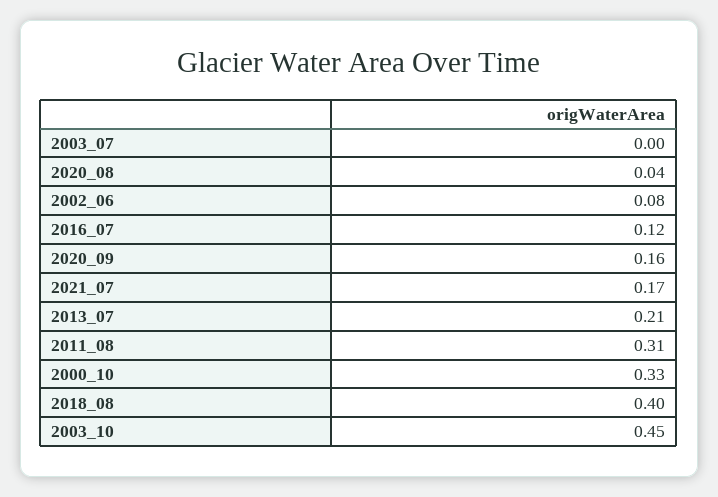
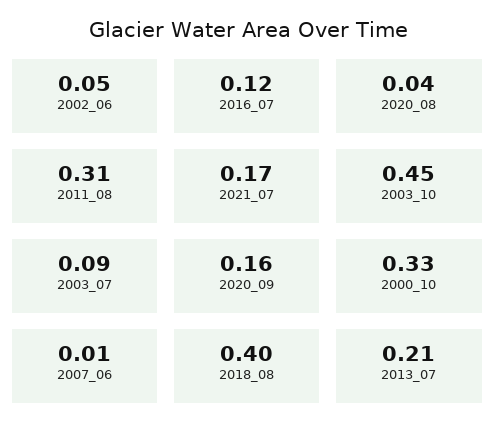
2003_07: 0 -> 0.09
2002_06: 0.08 -> 0.05
2007_06: none -> 0.01

